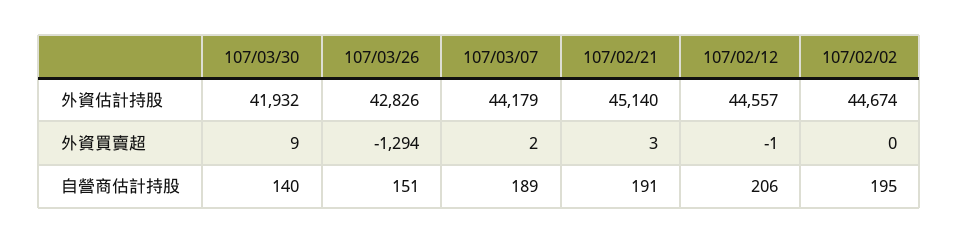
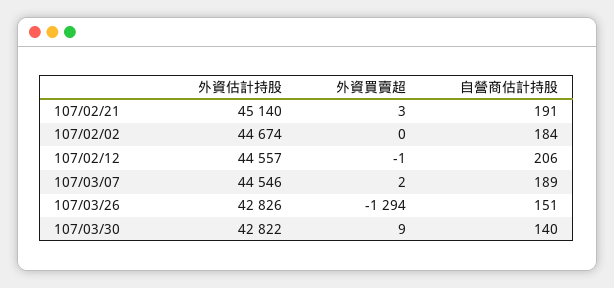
107/03/30, 外資估計持股: 41932 -> 42822
107/03/07, 外資估計持股: 44179 -> 44546
107/02/02, 自營商估計持股: 195 -> 184

